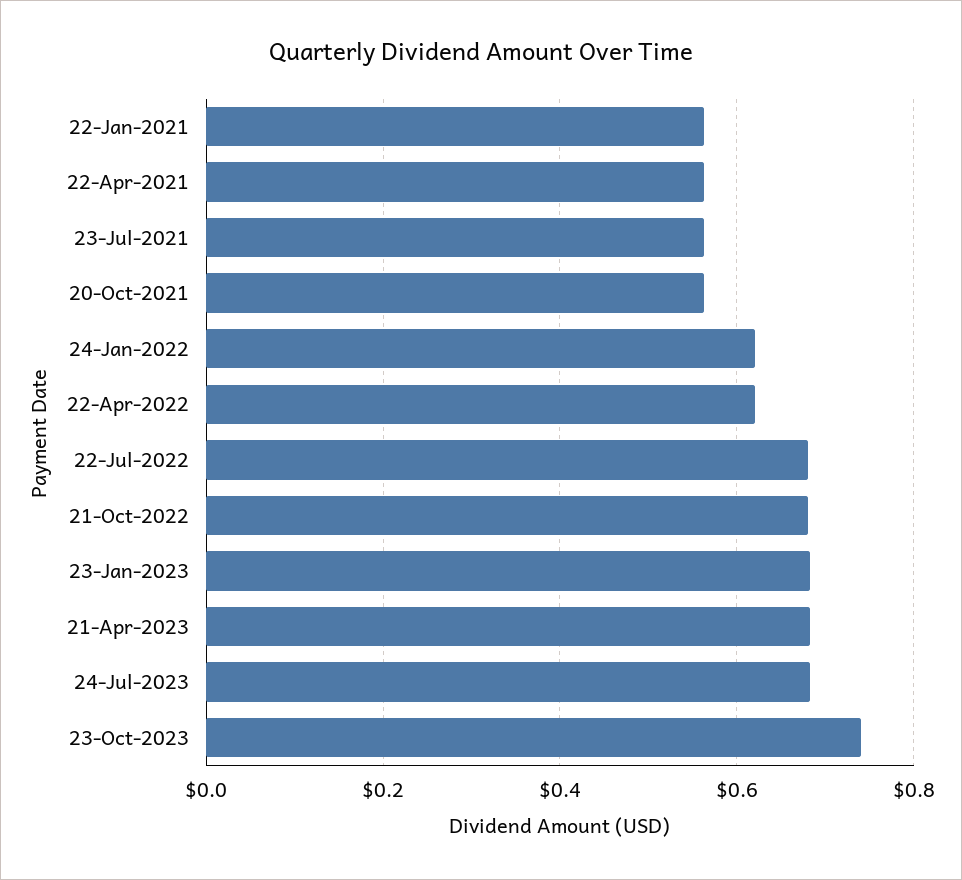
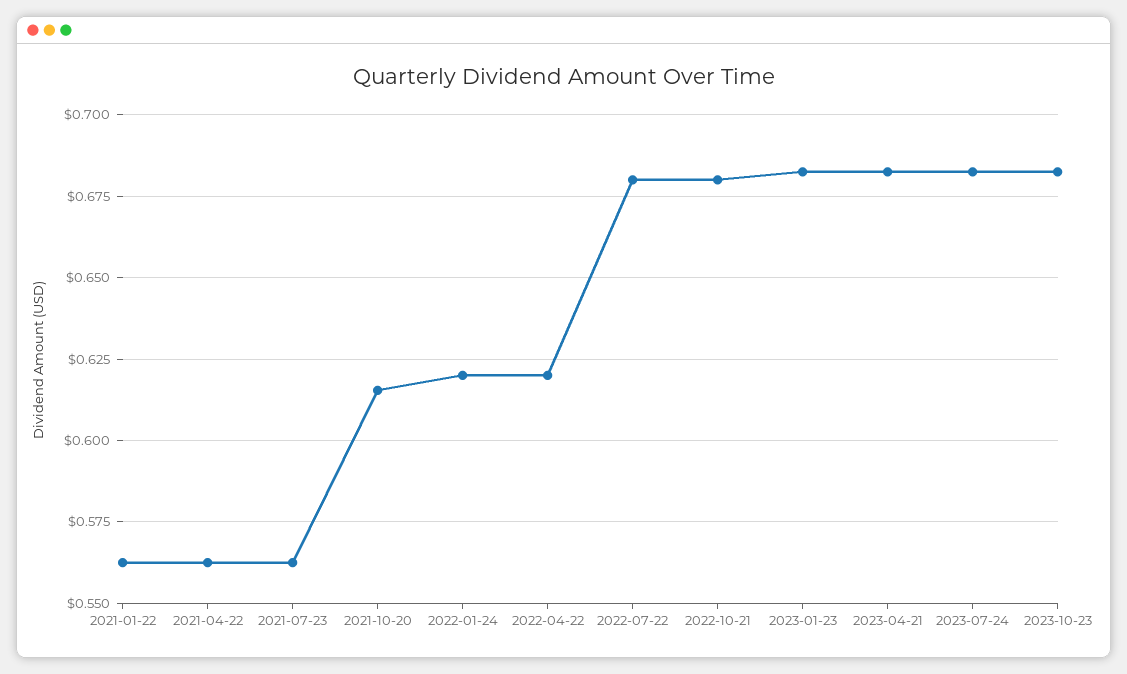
20-Oct-2021: 0.56 -> 0.615
23-Oct-2023: 0.74 -> 0.6825

